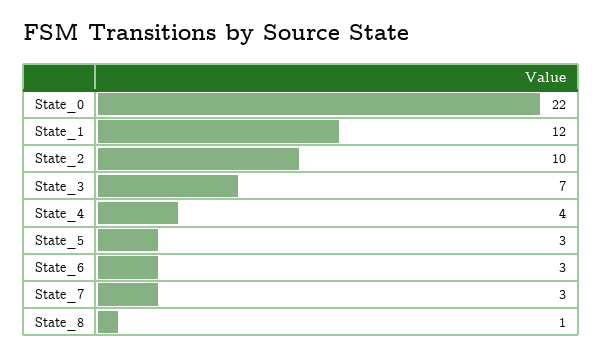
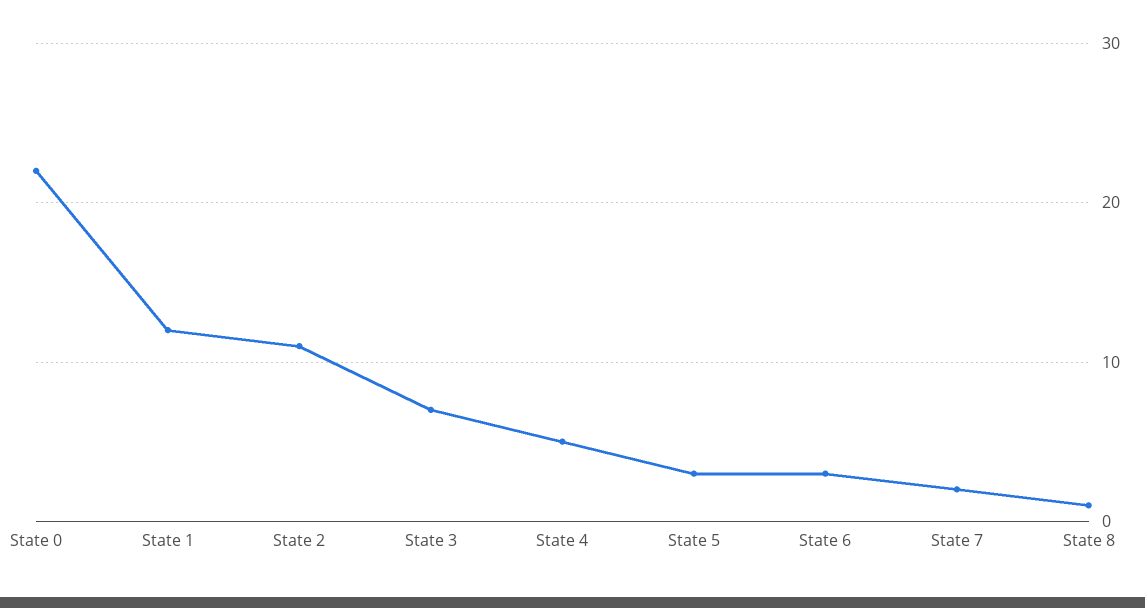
State_2: 10 -> 11
State_4: 4 -> 5
State_7: 3 -> 2

